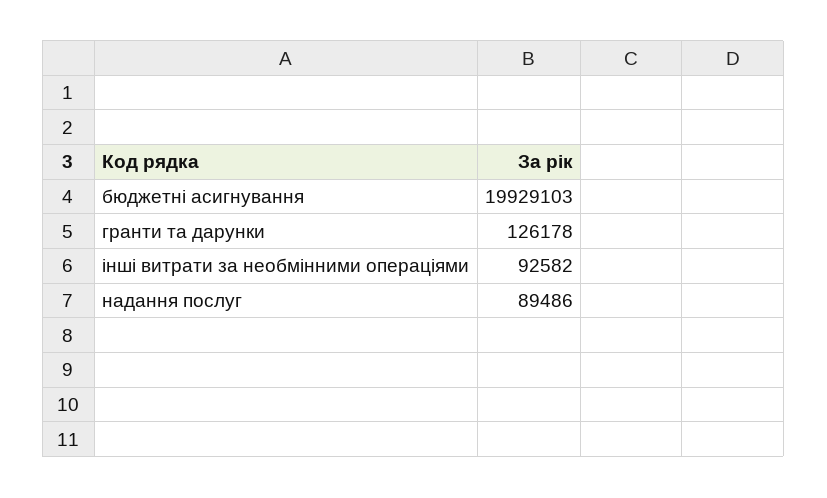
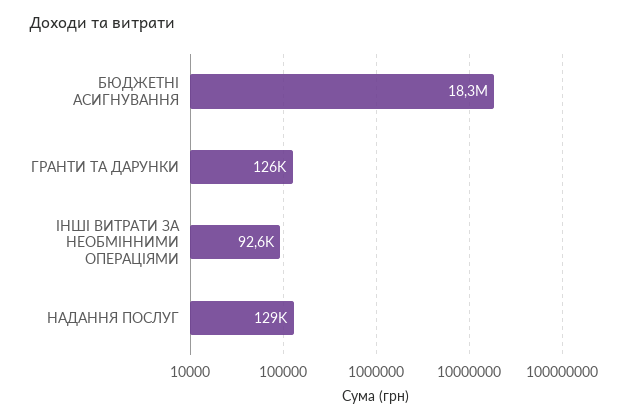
бюджетні асигнування: 19929103 -> 18300000
надання послуг: 89486 -> 129000

